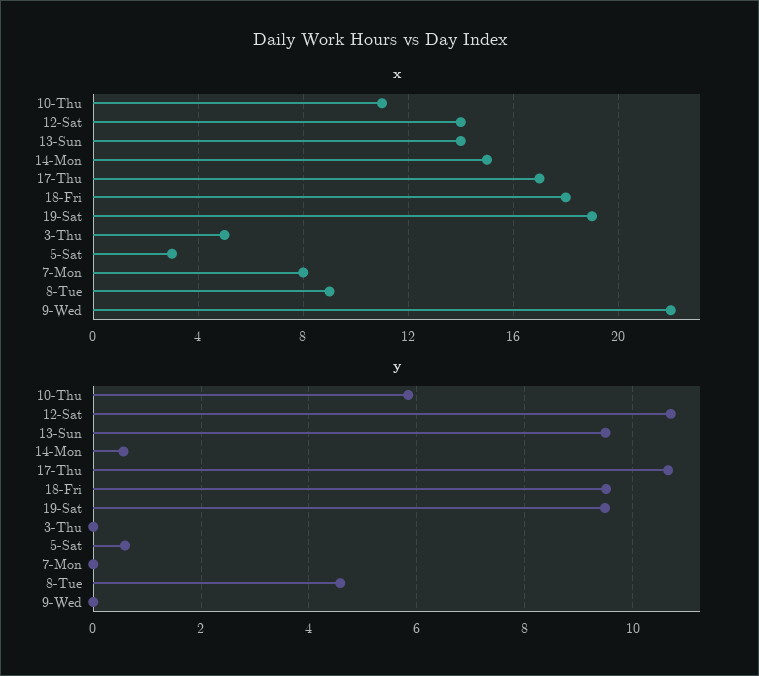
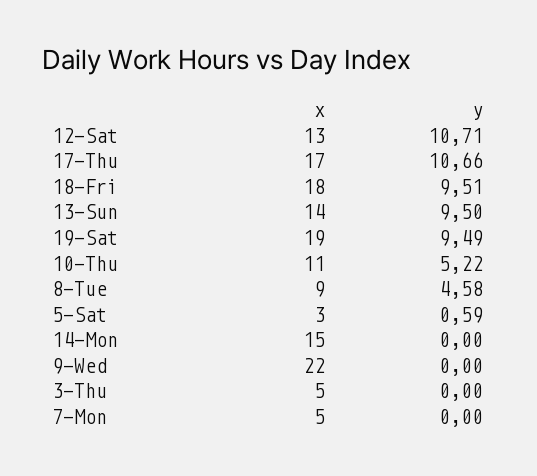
x, 12-Sat: 14 -> 13
x, 7-Mon: 8 -> 5
y, 10-Thu: 5.8 -> 5.22
y, 14-Mon: 0.6 -> 0

